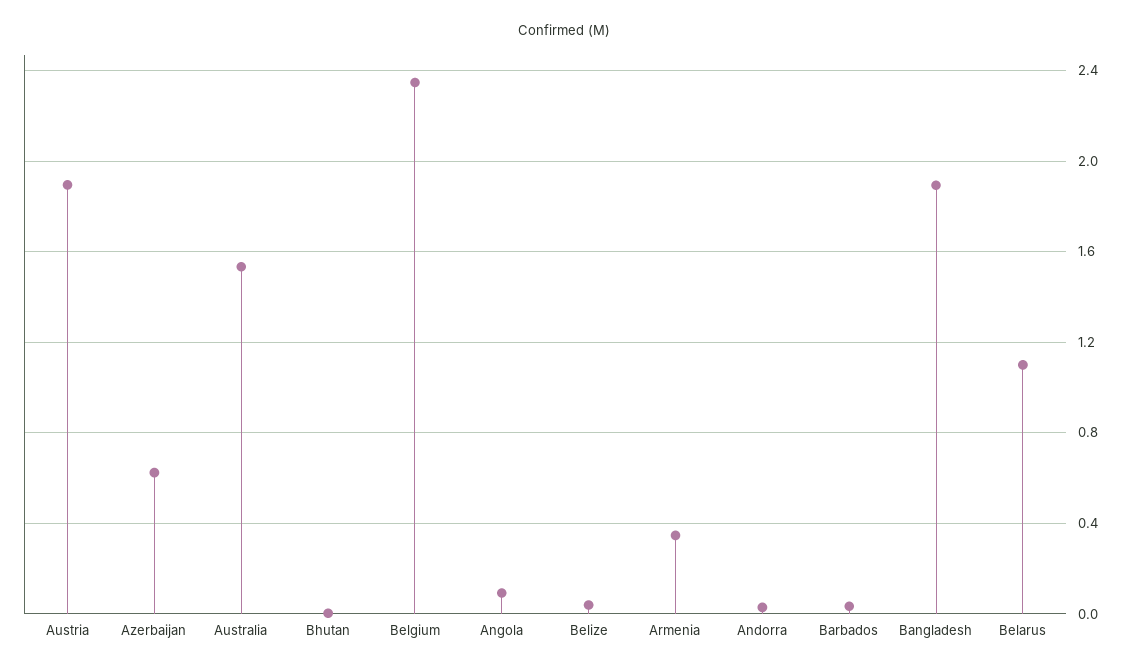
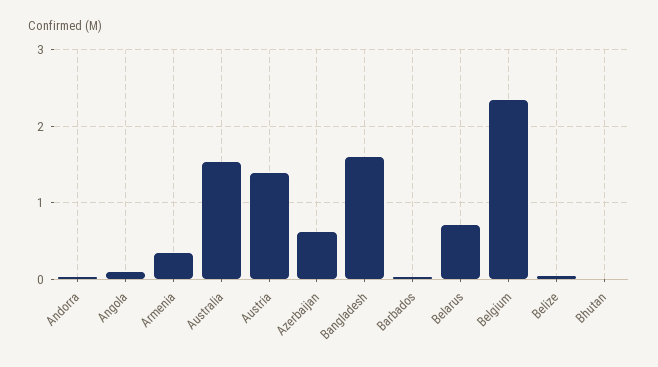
Austria: 1.9 -> 1.4
Bangladesh: 1.9 -> 1.6
Belarus: 1.1 -> 0.7

